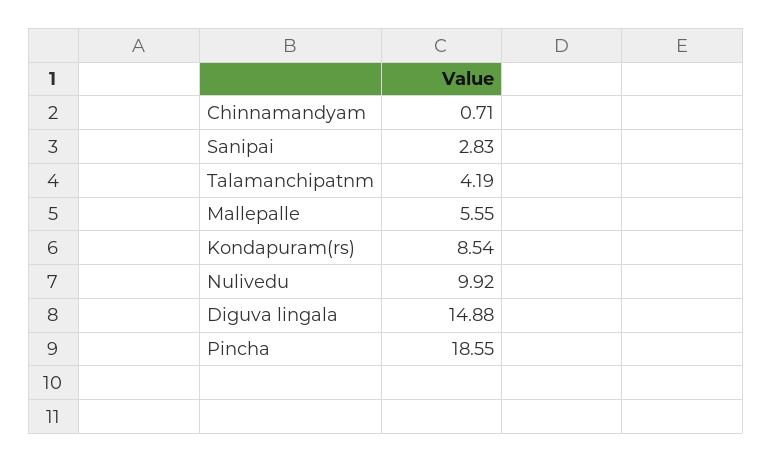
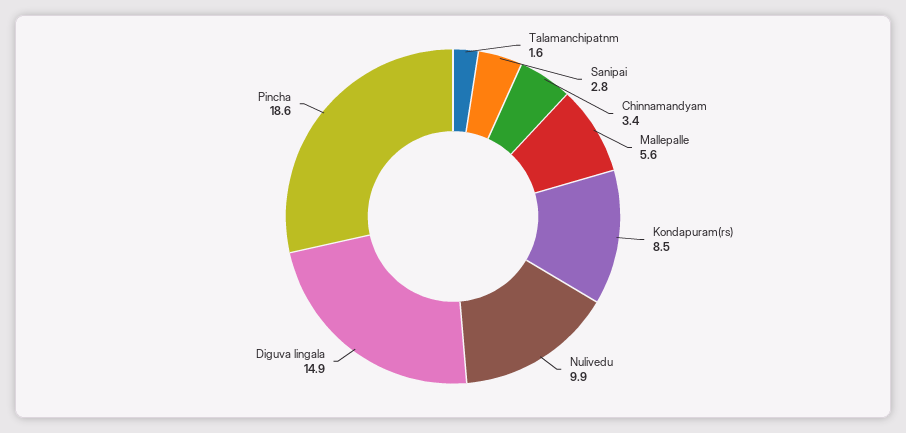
Chinnamandyam: 0.71 -> 3.4
Talamanchipatnm: 4.19 -> 1.6

